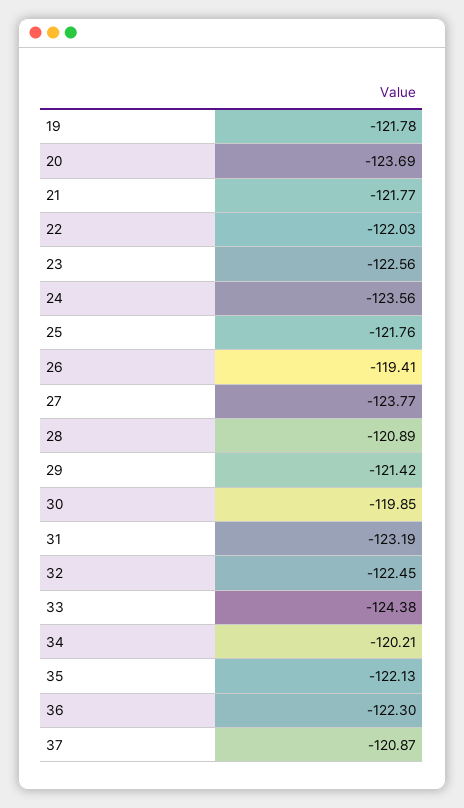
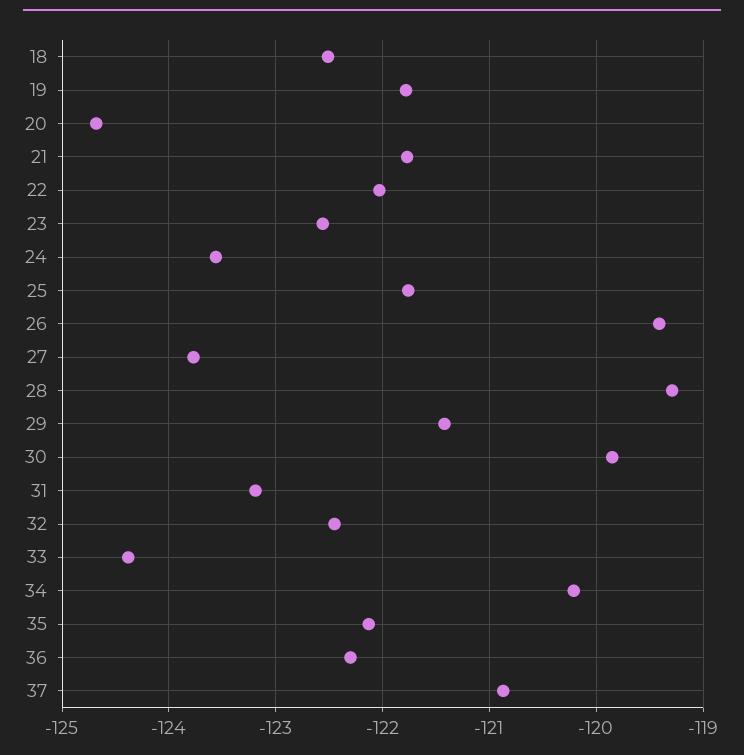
20: -123.69 -> -124.7
28: -120.89 -> -119.3
18: none -> -122.5

